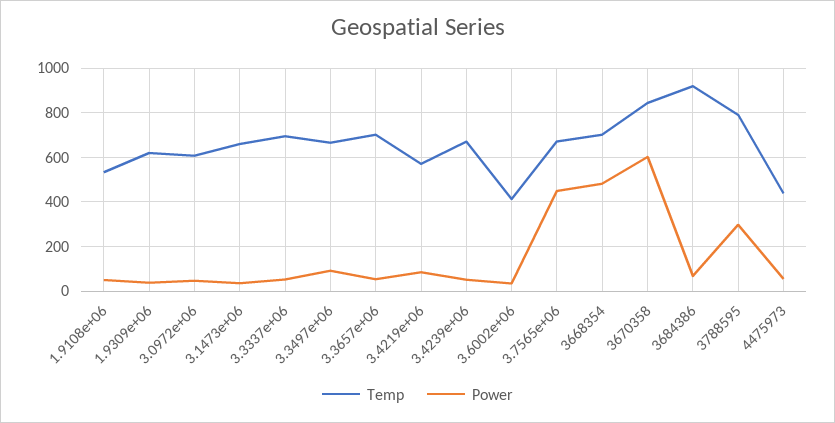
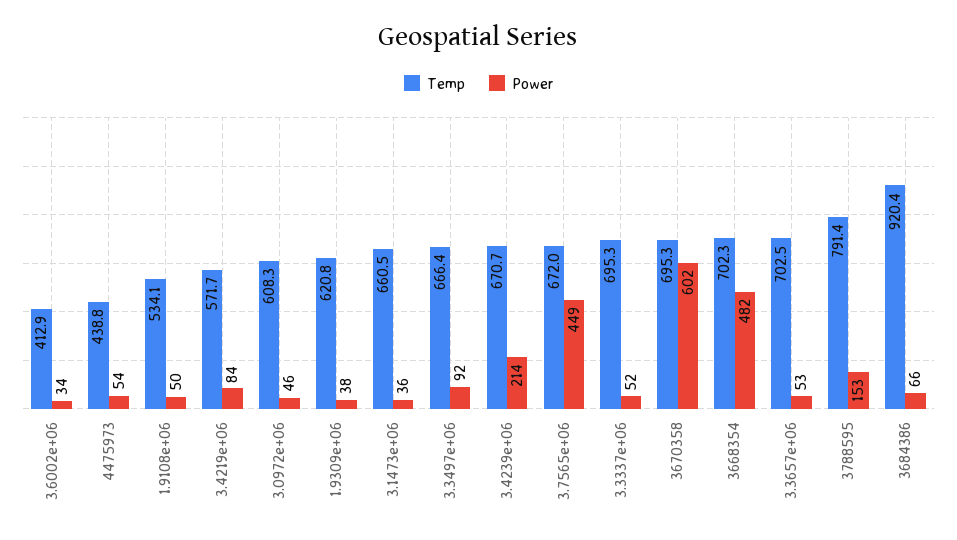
Power, 3.4239e+06: 50 -> 214
Temp, 3670358: 850 -> 695.3
Power, 3788595: 300 -> 153

